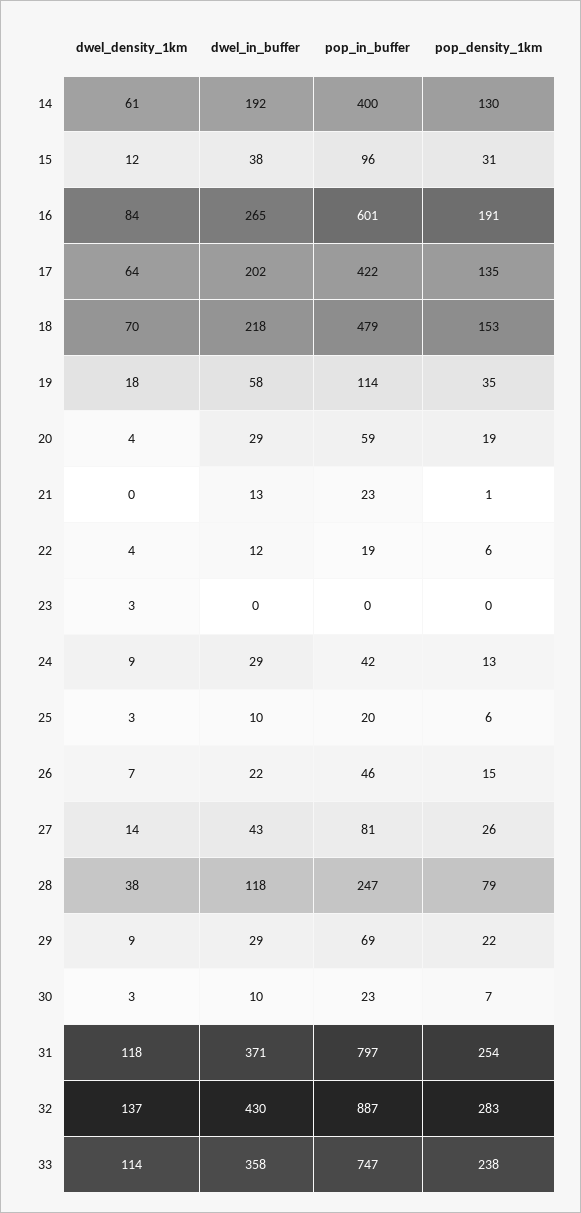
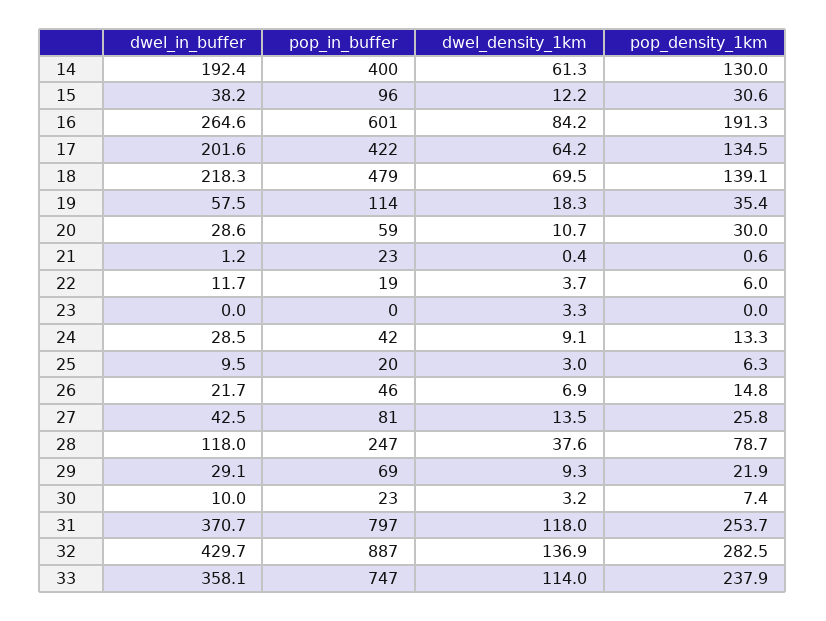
pop_density_1km, 18: 153 -> 139.1
dwel_density_1km, 20: 4 -> 10.7
pop_density_1km, 20: 19 -> 30
dwel_in_buffer, 21: 13 -> 1.2

